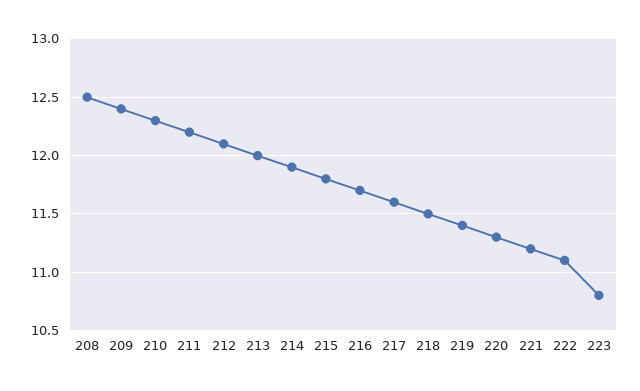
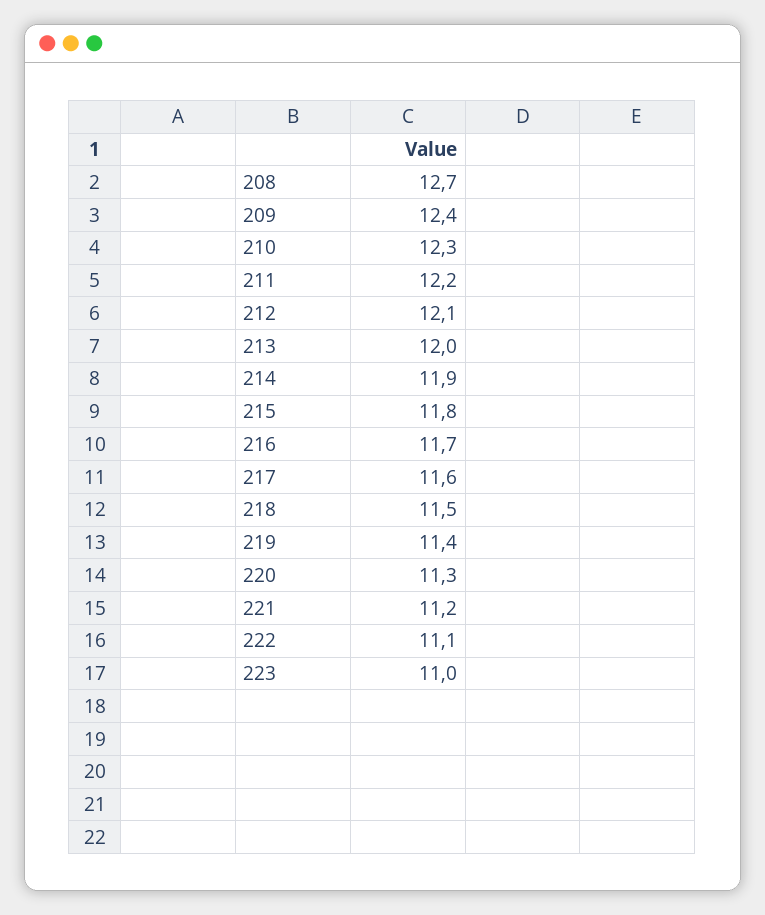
208: 12.5 -> 12.7
223: 10.8 -> 11

